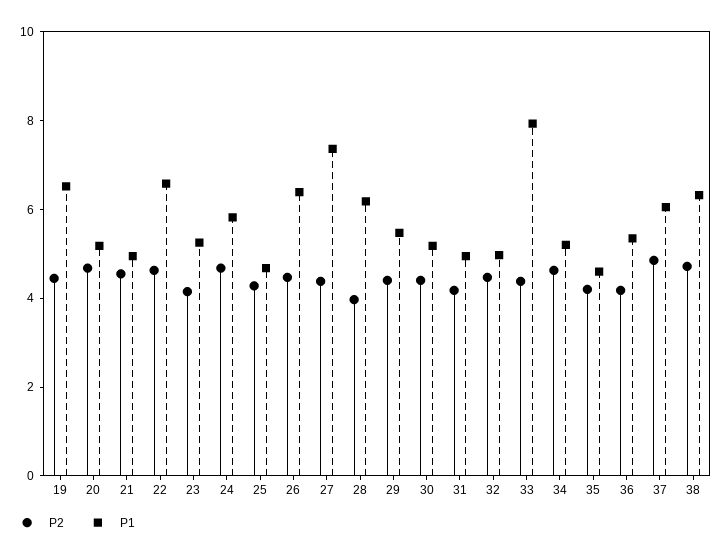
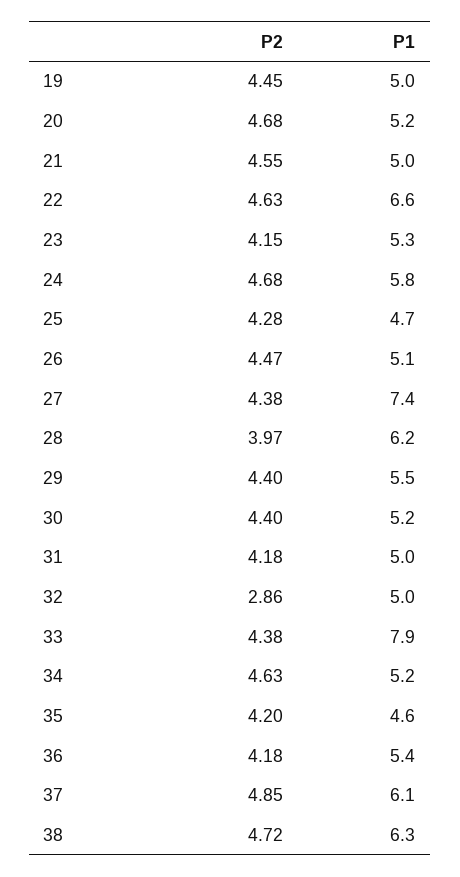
P1, 19: 6.5 -> 5
P1, 26: 6.5 -> 5.1
P2, 32: 4.5 -> 2.86

